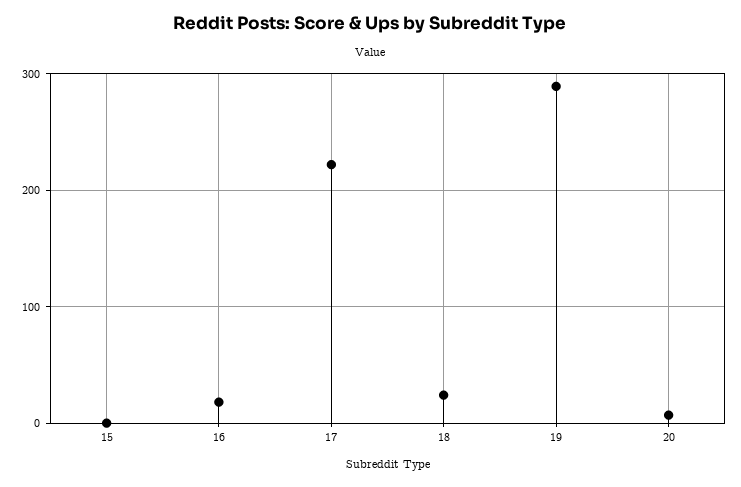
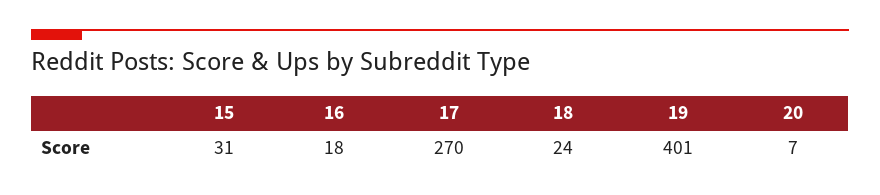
15: 0 -> 31
17: 220 -> 270
19: 290 -> 401

